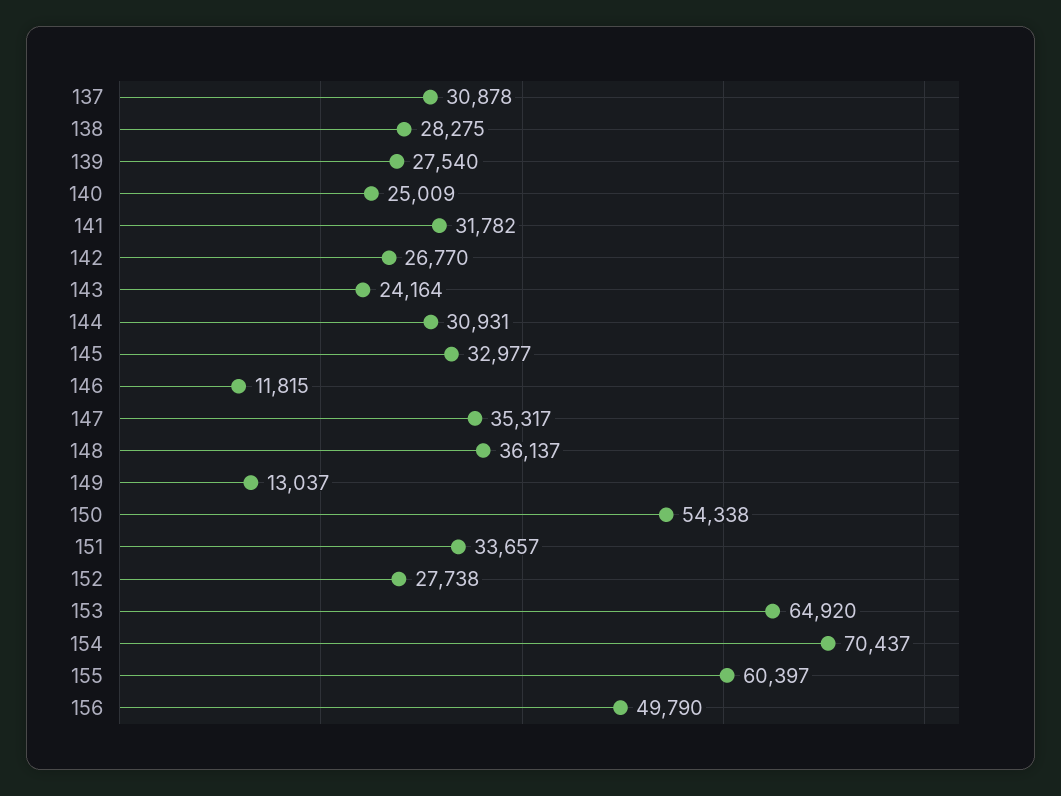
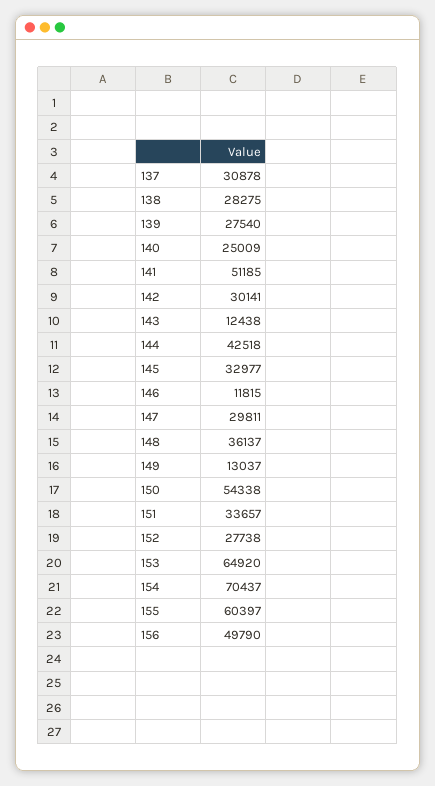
141: 31782 -> 51185
142: 26770 -> 30141
143: 24164 -> 12438
144: 30931 -> 42518
147: 35317 -> 29811

